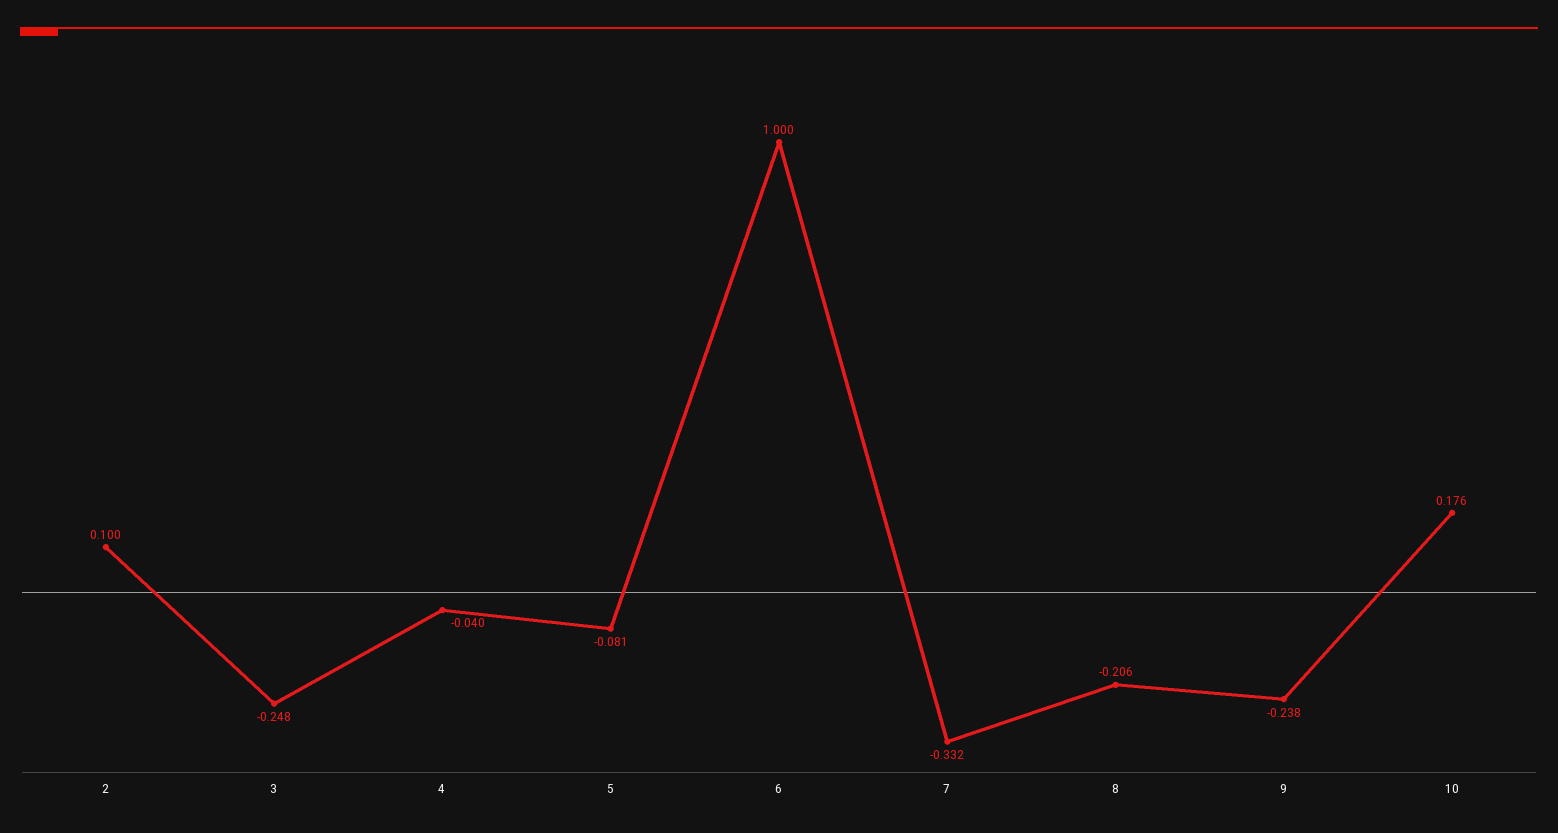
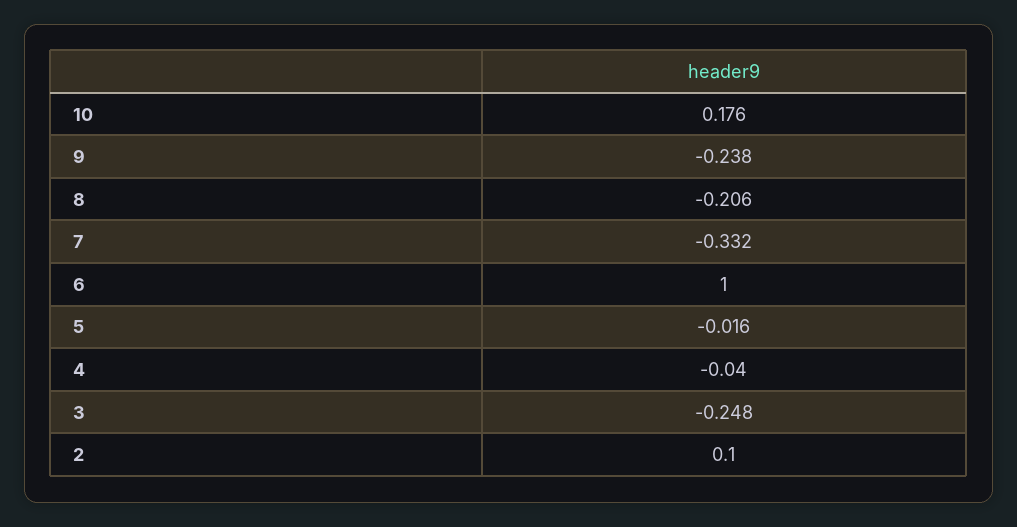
5: -0.081 -> -0.016

